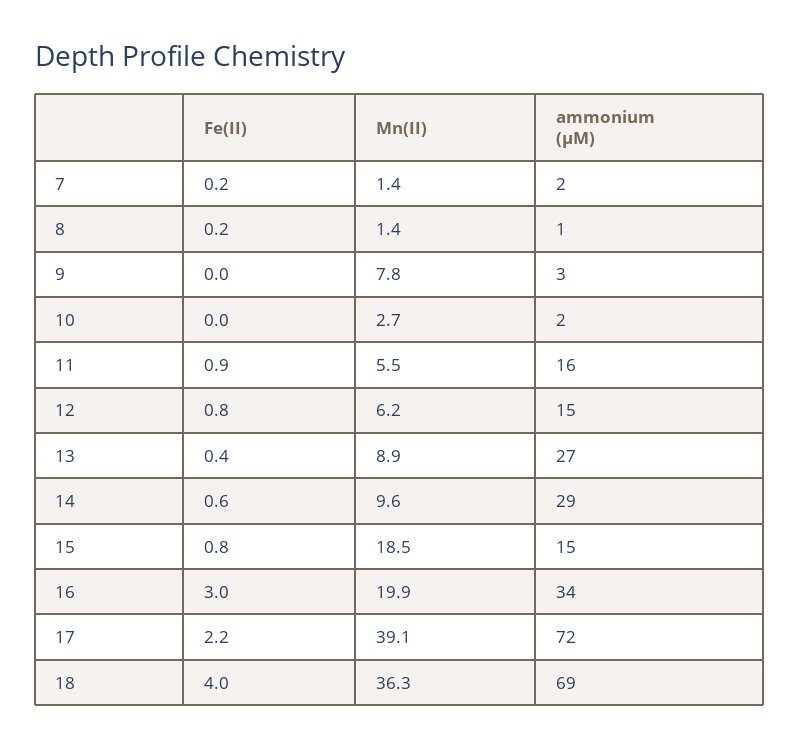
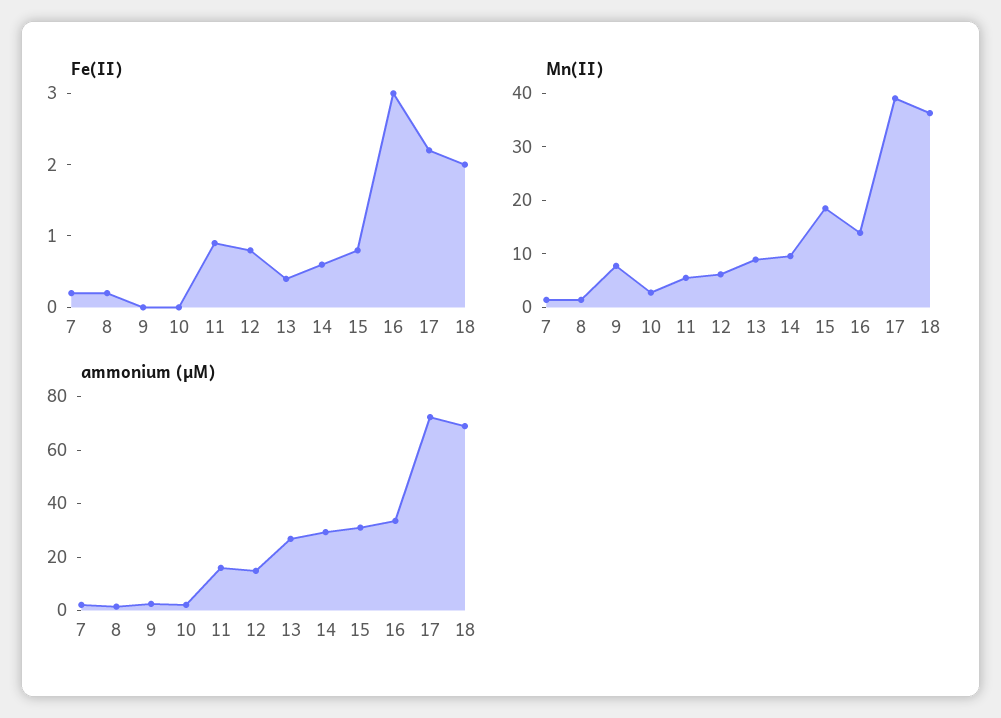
ammonium (µM), 15: 15 -> 30
Mn(II), 16: 19.9 -> 14
Fe(II), 18: 4 -> 2

